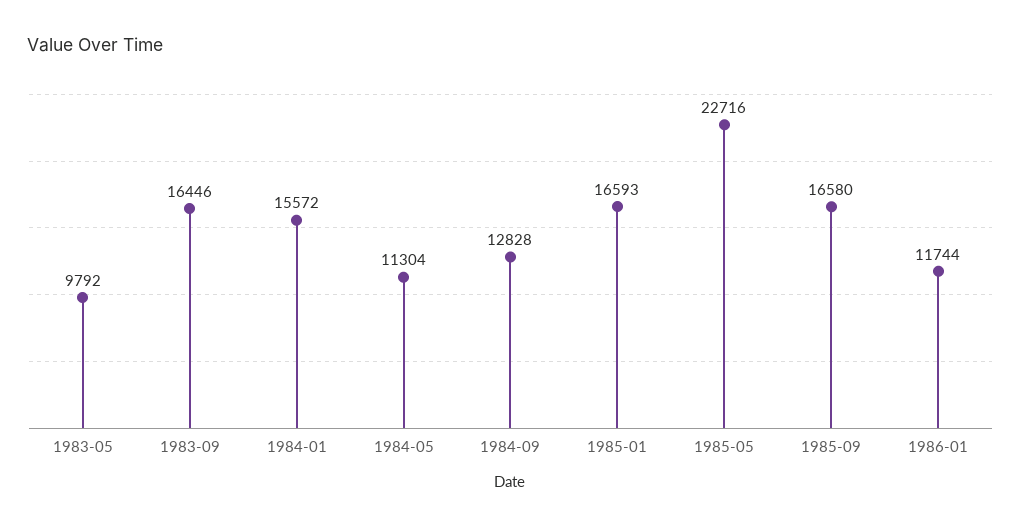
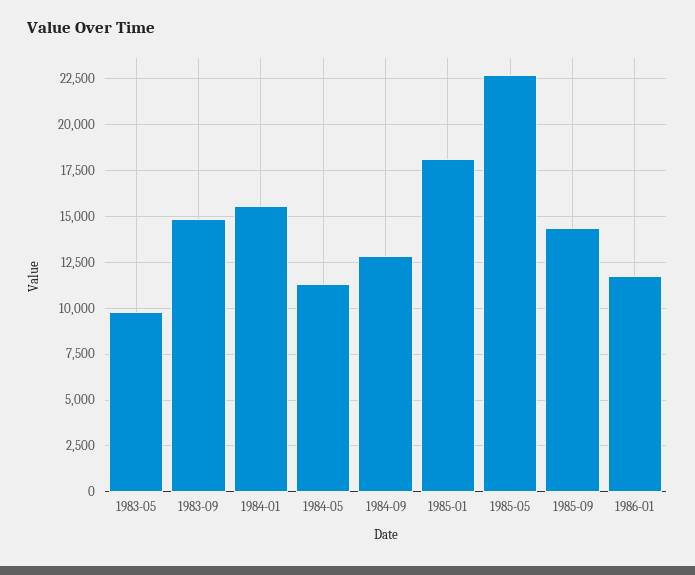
1983-09: 16446 -> 15000
1985-01: 16593 -> 18000
1985-09: 16580 -> 14500

